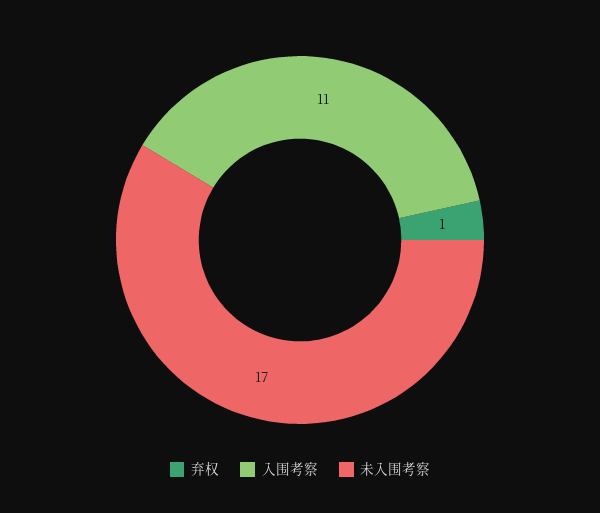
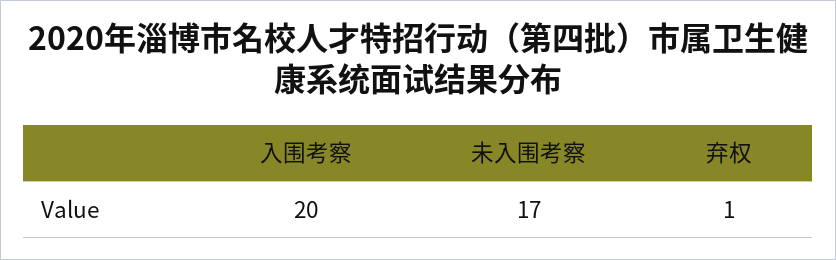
入围考察: 11 -> 20

